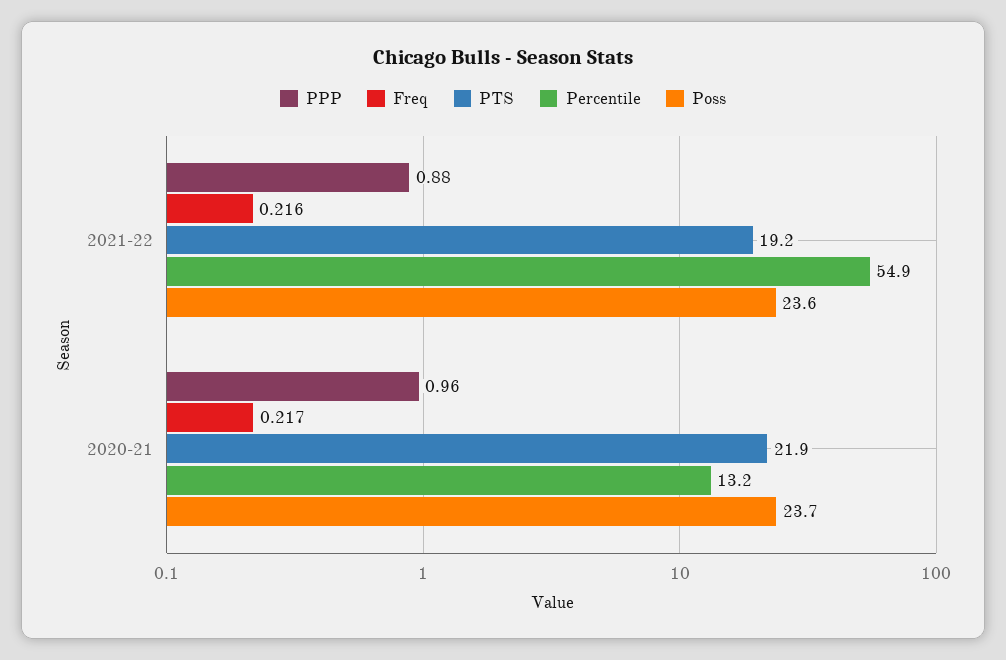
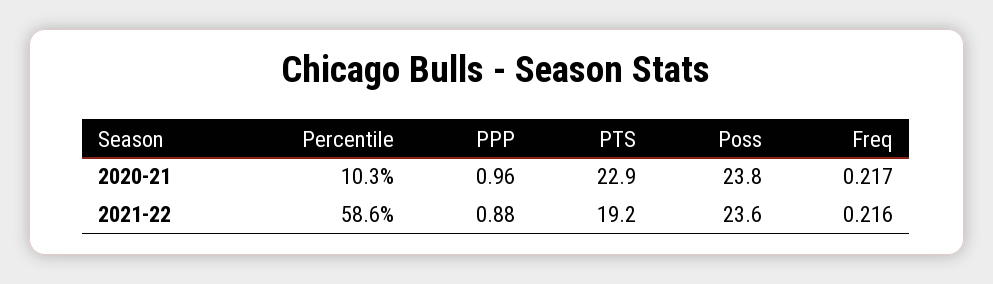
Percentile, 2021-22: 54.9 -> 58.6
PTS, 2020-21: 21.9 -> 22.9
Percentile, 2020-21: 13.2 -> 10.3
Poss, 2020-21: 23.7 -> 23.8

